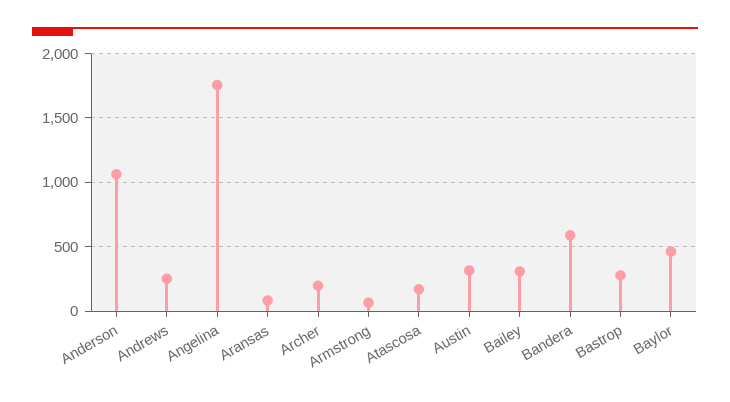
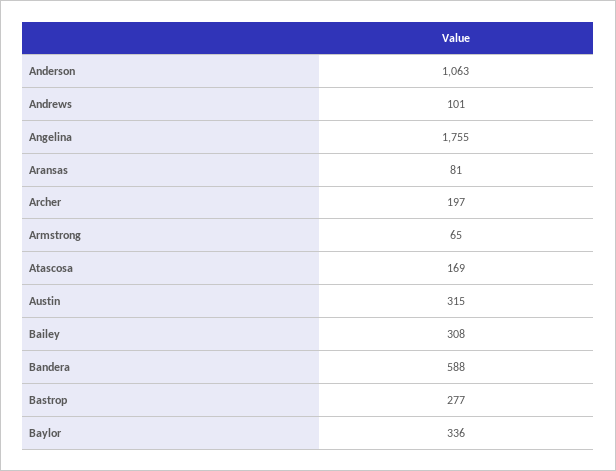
Andrews: 250 -> 101
Baylor: 450 -> 336

